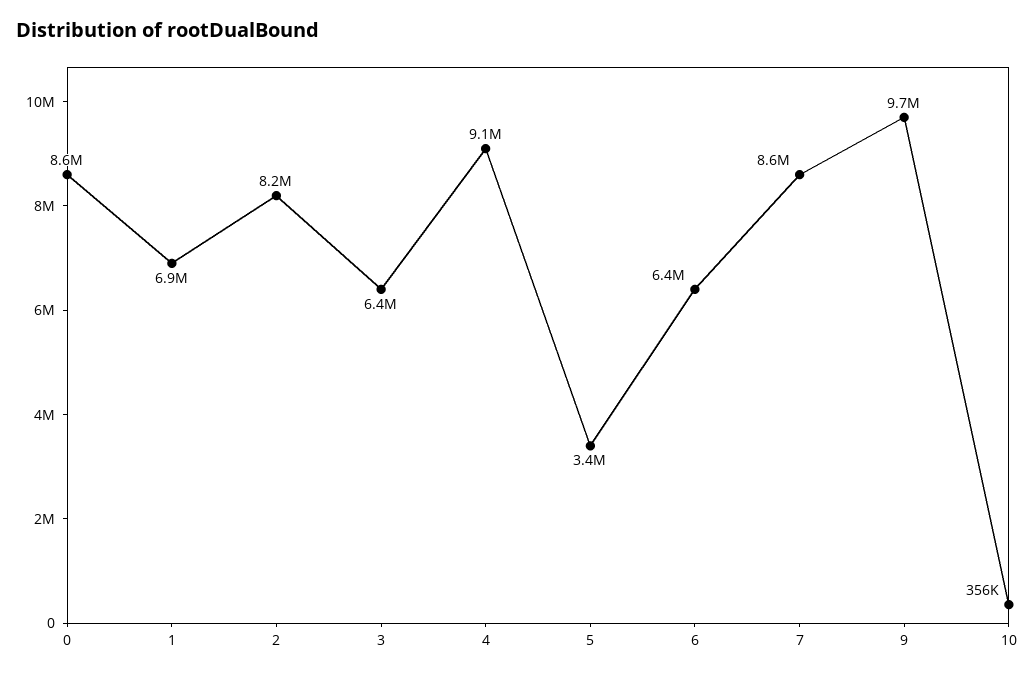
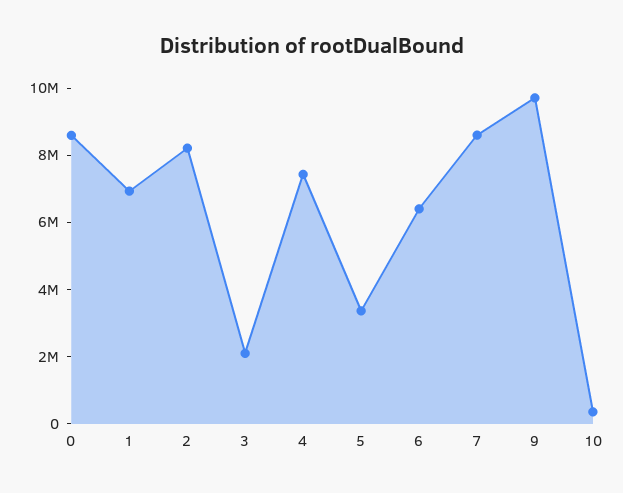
3: 6400000 -> 2000000
4: 9100000 -> 7500000

